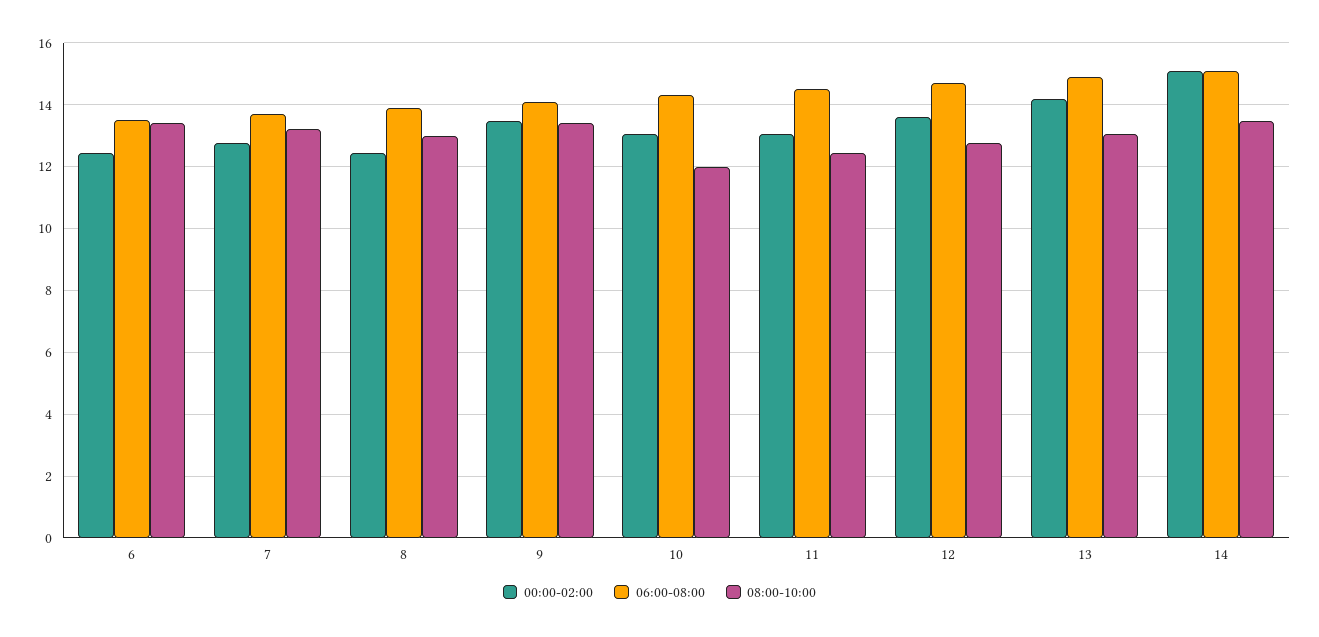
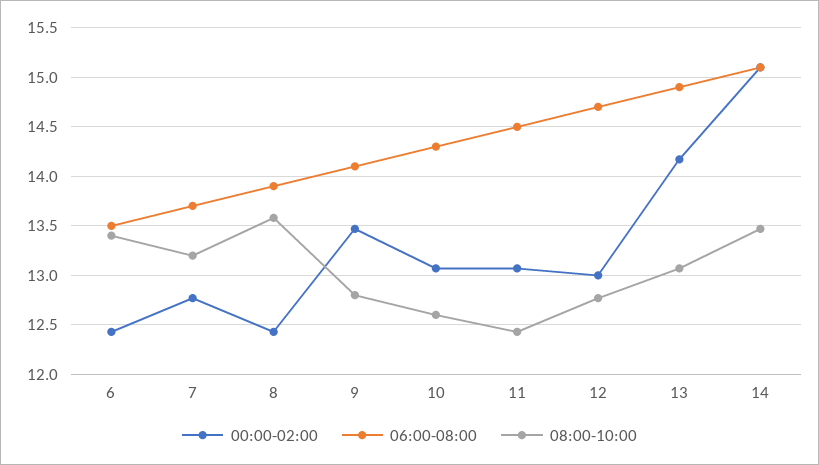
08:00-10:00, 8: 13 -> 13.6
08:00-10:00, 9: 13.4 -> 12.8
08:00-10:00, 10: 12 -> 12.6
00:00-02:00, 12: 13.6 -> 13

